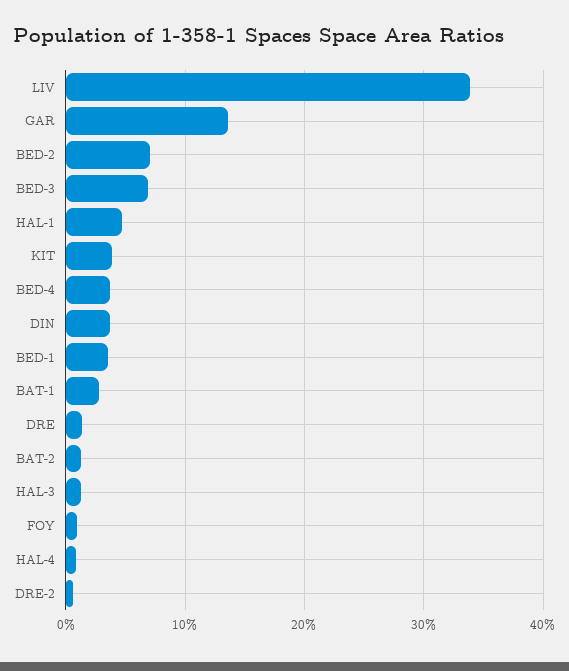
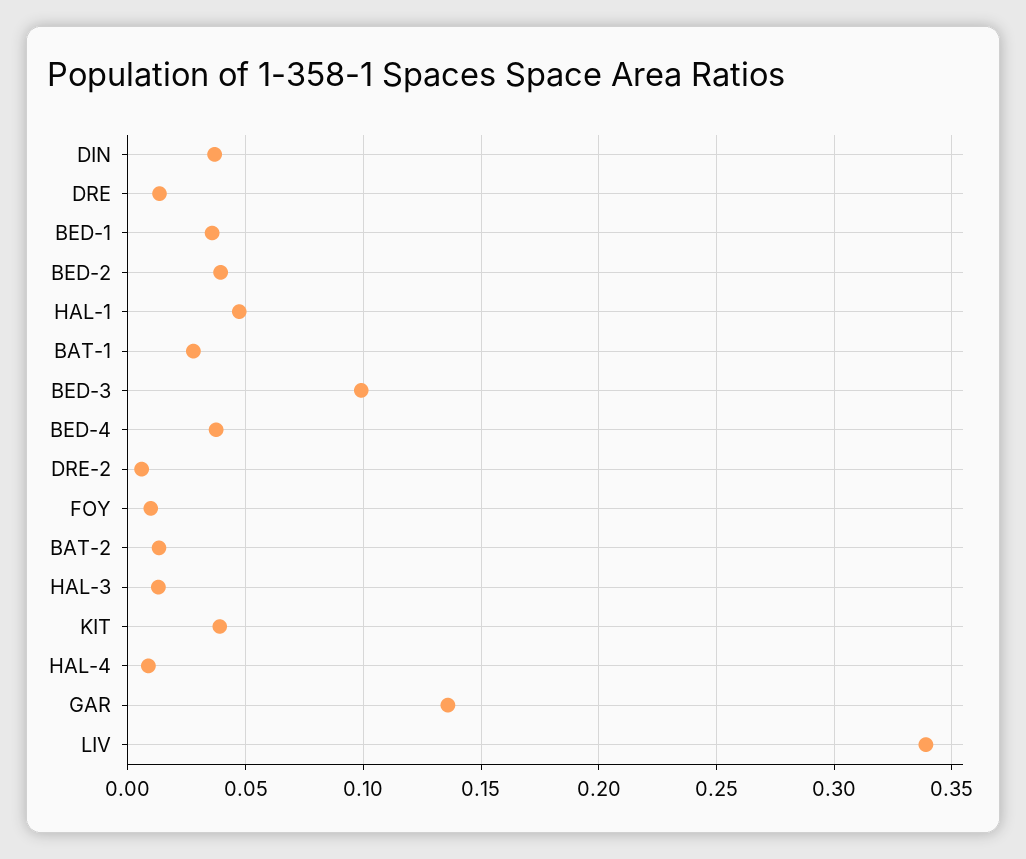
BED-2: 0.07 -> 0.04
BED-3: 0.07 -> 0.1

